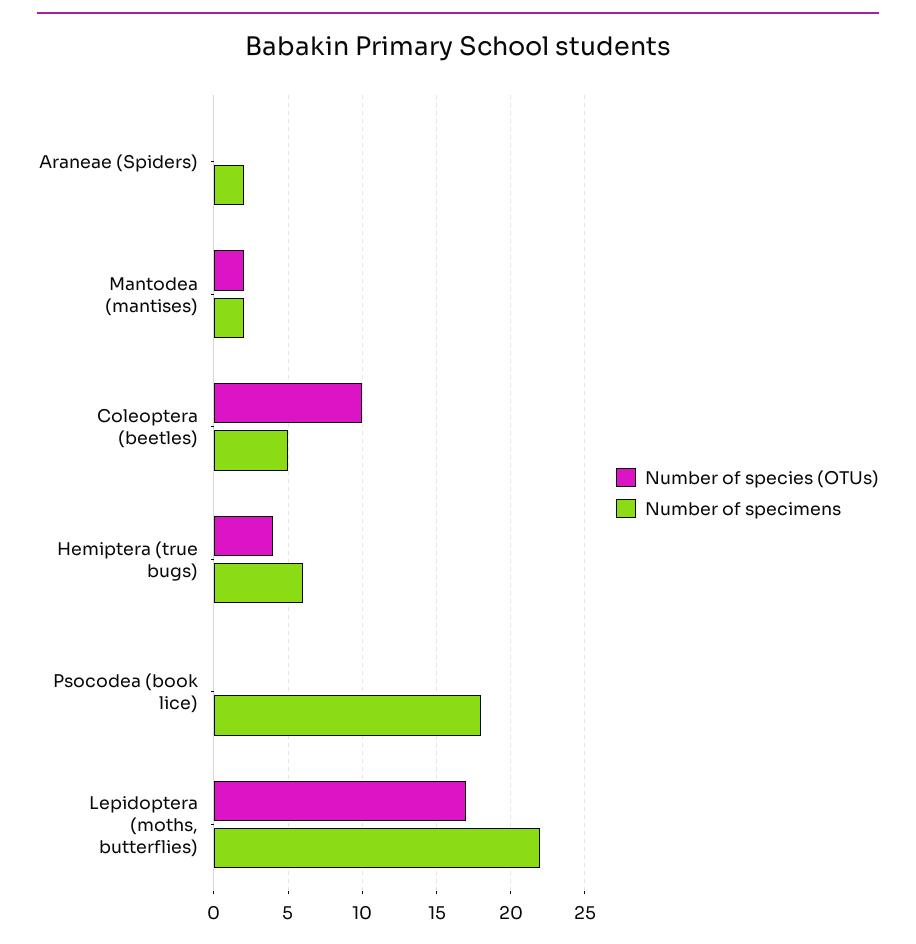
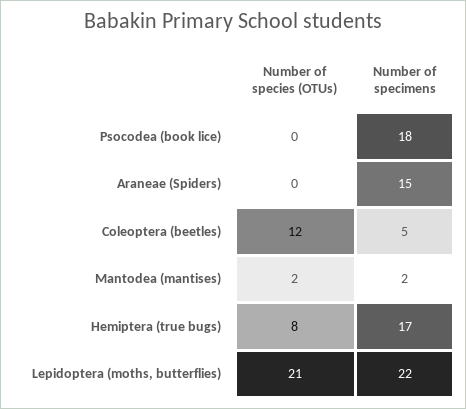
Number of specimens, Araneae (Spiders): 2 -> 15
Number of species (OTUs), Coleoptera (beetles): 10 -> 12
Number of species (OTUs), Hemiptera (true bugs): 4 -> 8
Number of specimens, Hemiptera (true bugs): 6 -> 17
Number of species (OTUs), Lepidoptera (moths, butterflies): 17 -> 21

